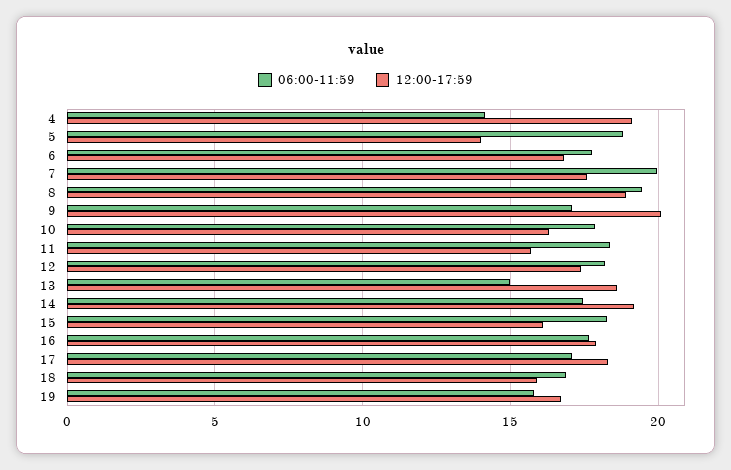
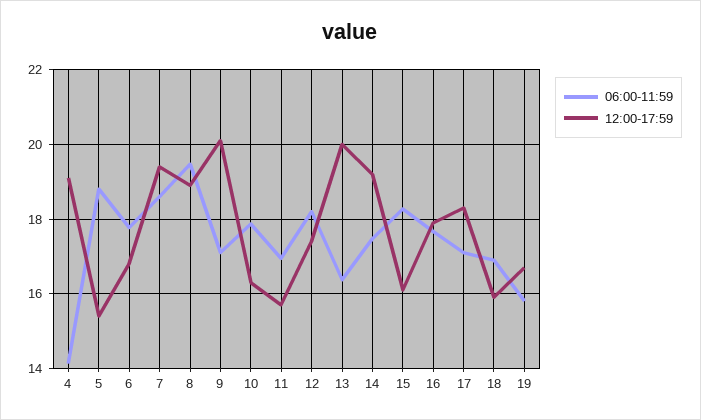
12:00-17:59, 5: 14 -> 15.4
06:00-11:59, 7: 20 -> 18.6
12:00-17:59, 7: 17.5 -> 19.4
06:00-11:59, 11: 18.5 -> 17
06:00-11:59, 13: 15 -> 16.4
12:00-17:59, 13: 18.5 -> 20

